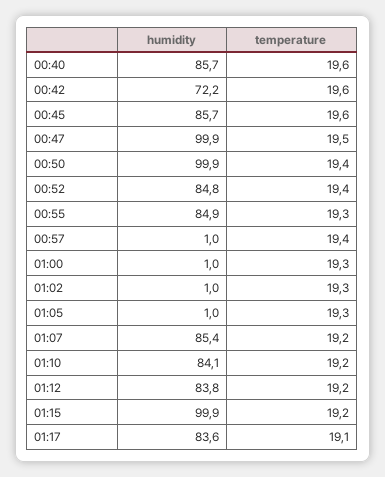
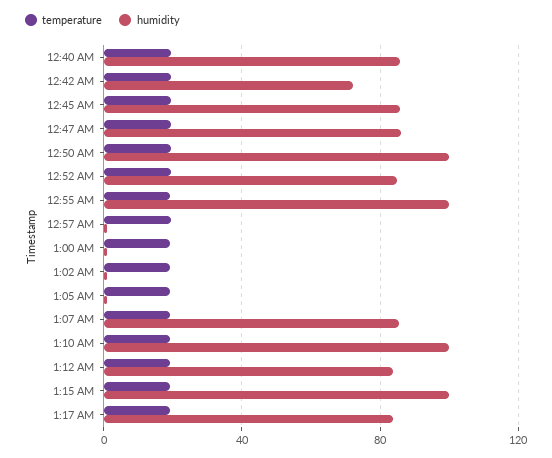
humidity, 00:47: 99.9 -> 85
humidity, 00:55: 84.9 -> 100
humidity, 01:10: 84.1 -> 100

